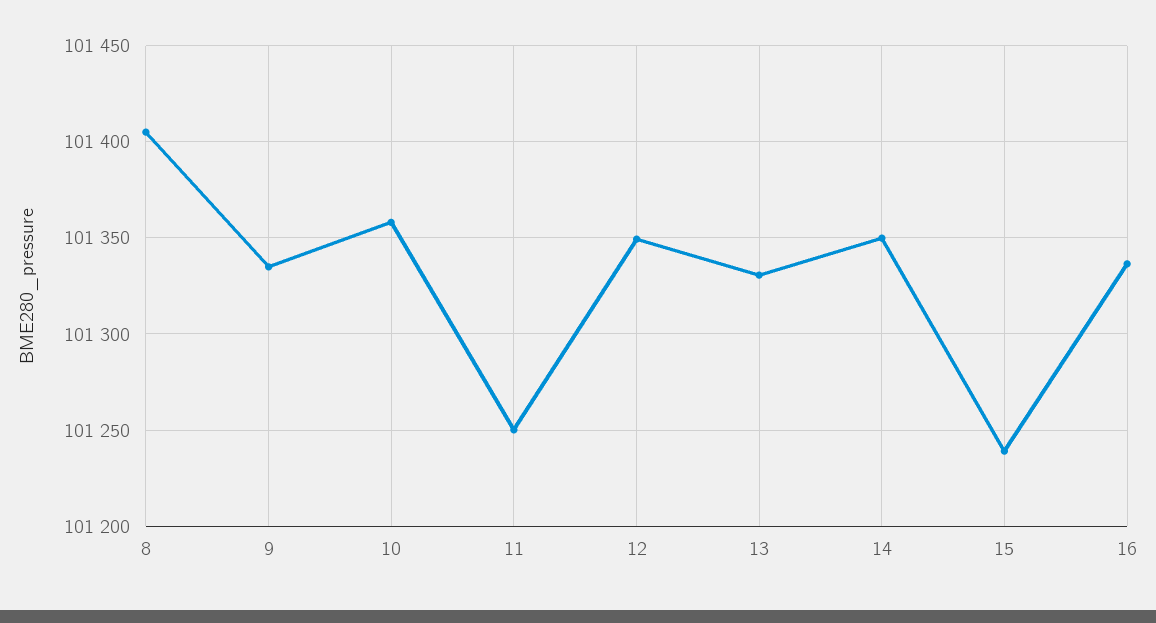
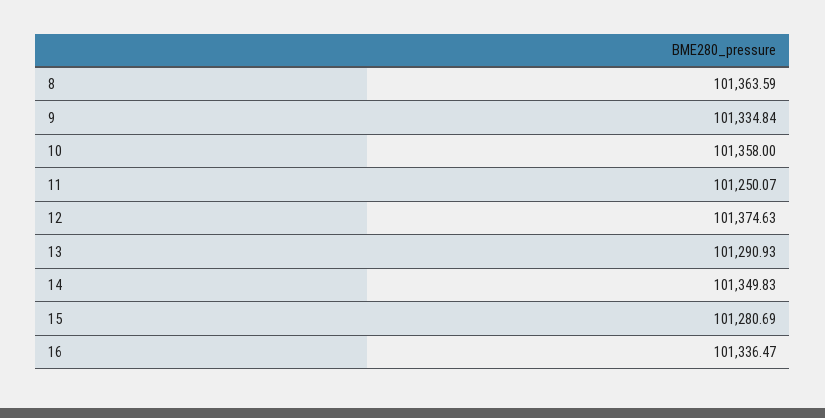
8: 101405 -> 101363.59
12: 101350 -> 101374.63
13: 101330 -> 101290.93
15: 101240 -> 101280.69

